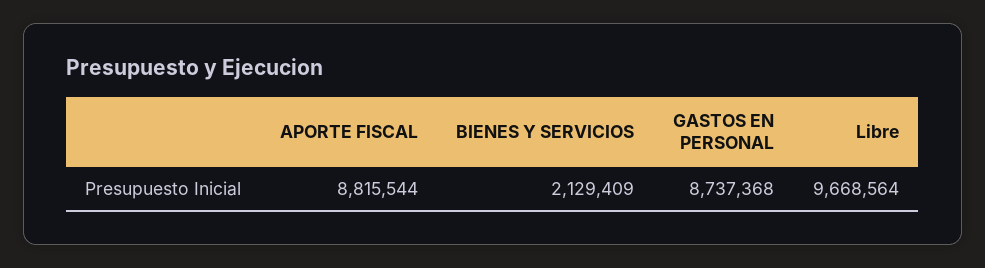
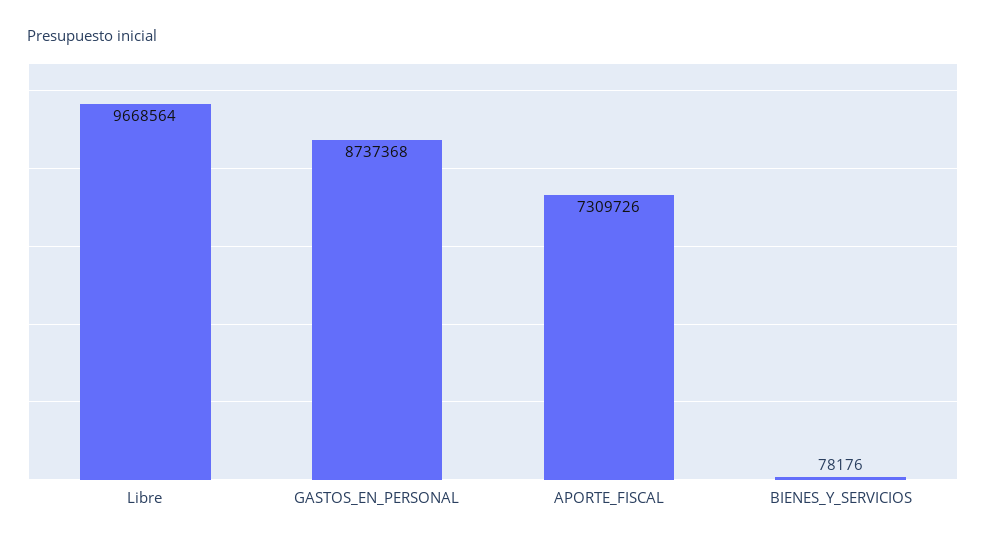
APORTE FISCAL: 8815544 -> 7309726
BIENES Y SERVICIOS: 2129409 -> 78176

